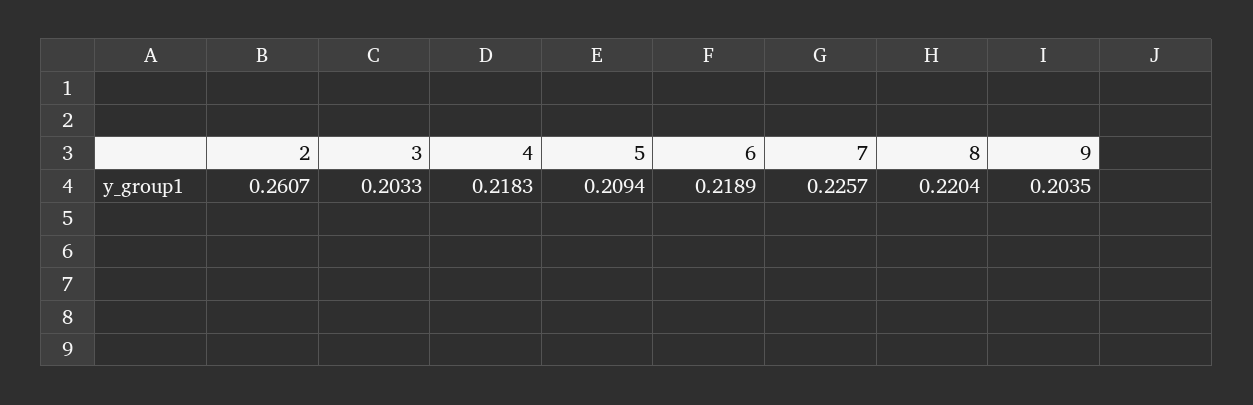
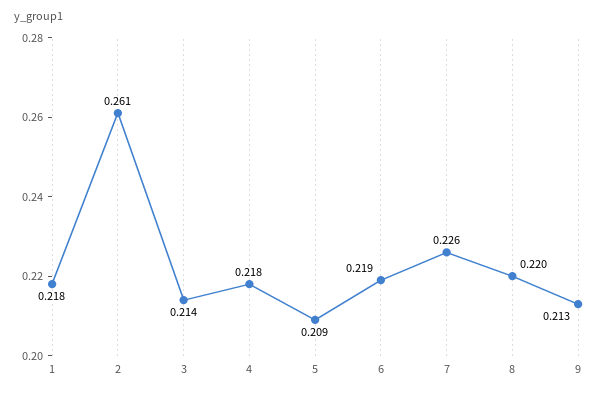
3: 0.2033 -> 0.214
9: 0.2035 -> 0.213
1: none -> 0.218

